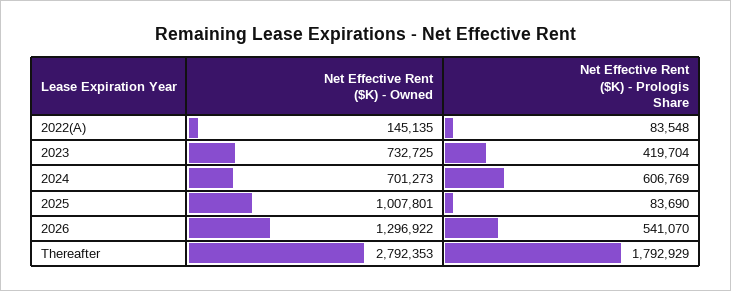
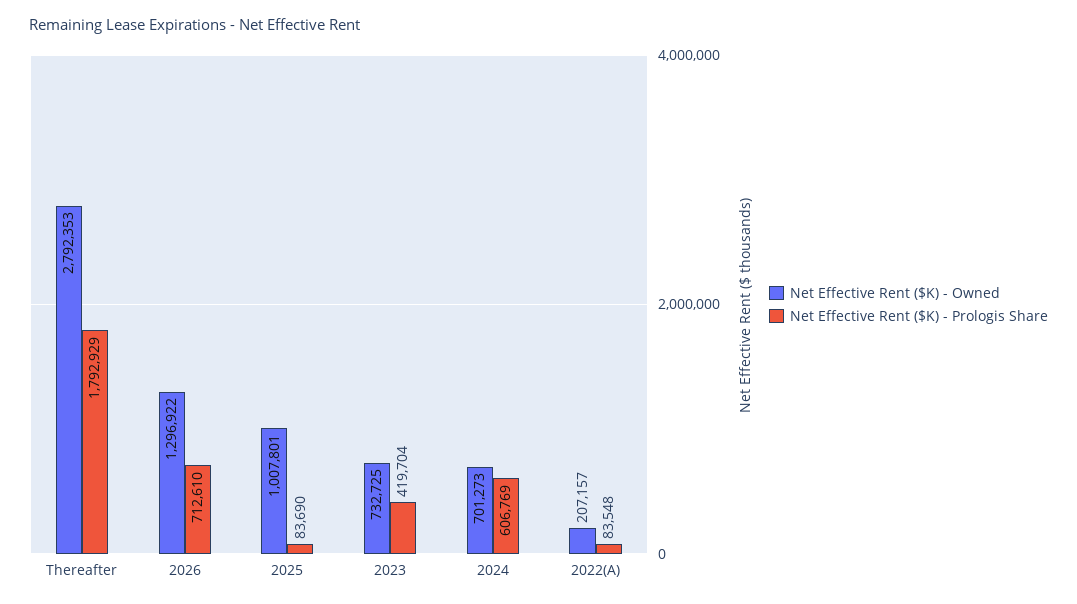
Net Effective Rent ($K) - Owned, 2022(A): 145135 -> 207157
Net Effective Rent ($K) - Prologis Share, 2026: 541070 -> 712610

